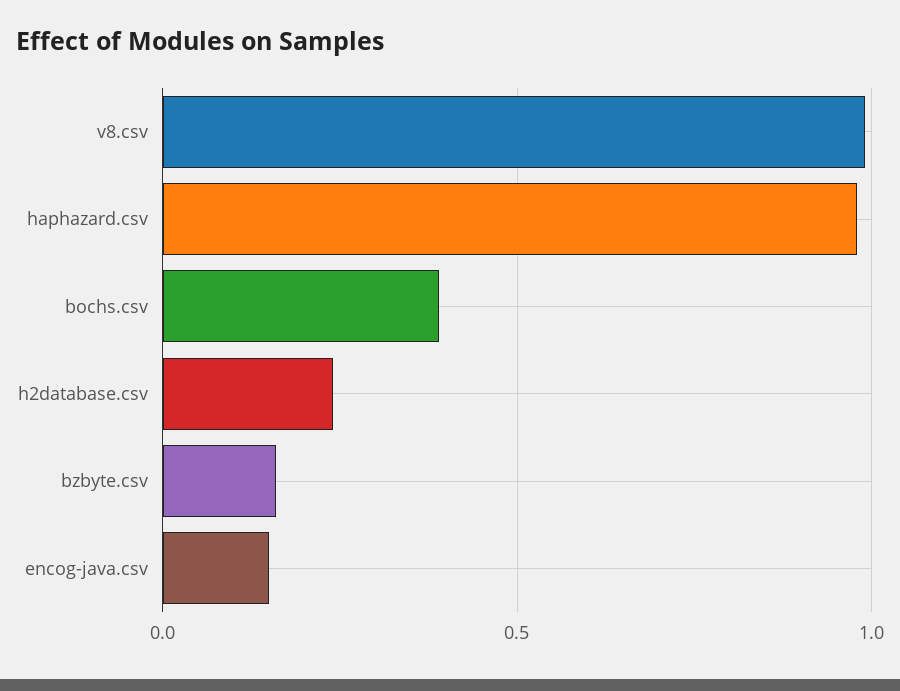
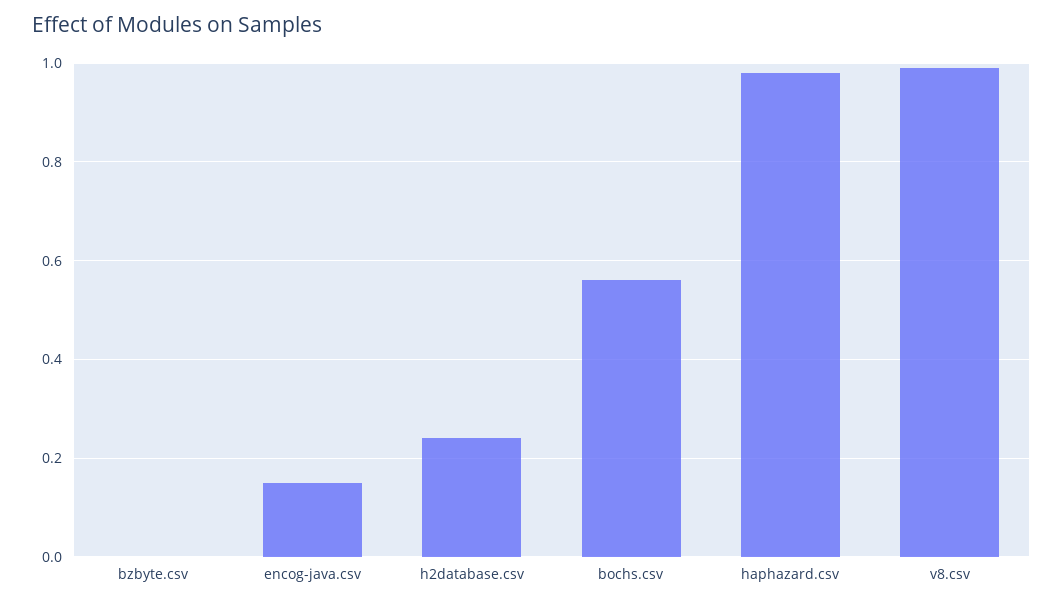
bochs.csv: 0.4 -> 0.55
bzbyte.csv: 0.15 -> 0

